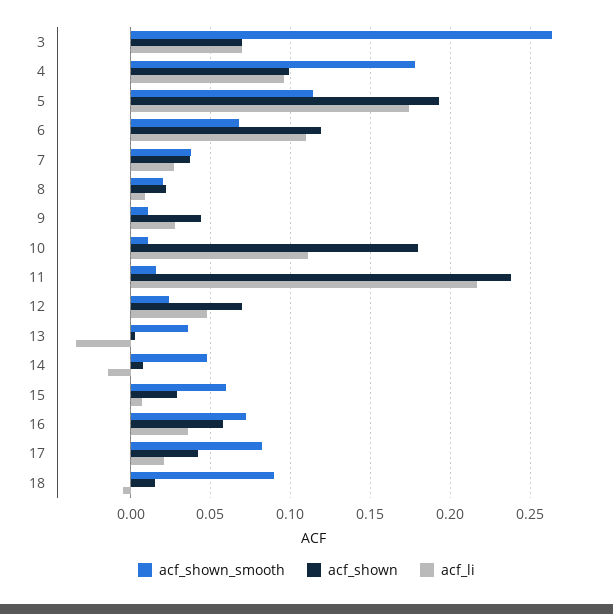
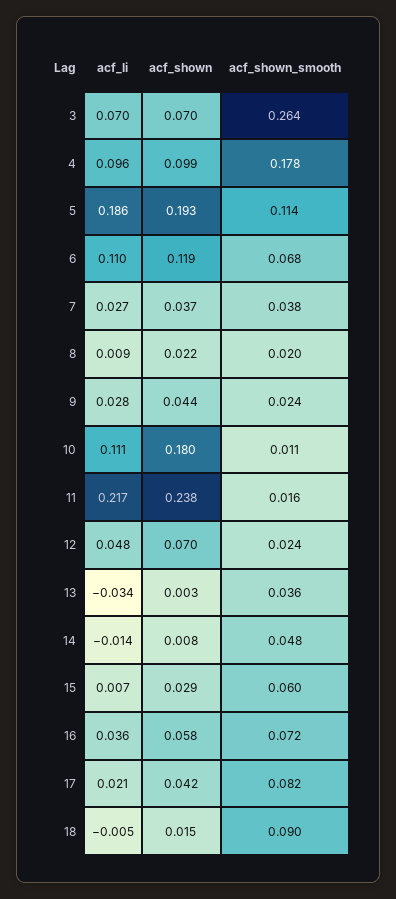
acf_li, 5: 0.175 -> 0.186
acf_shown_smooth, 9: 0.01 -> 0.024

